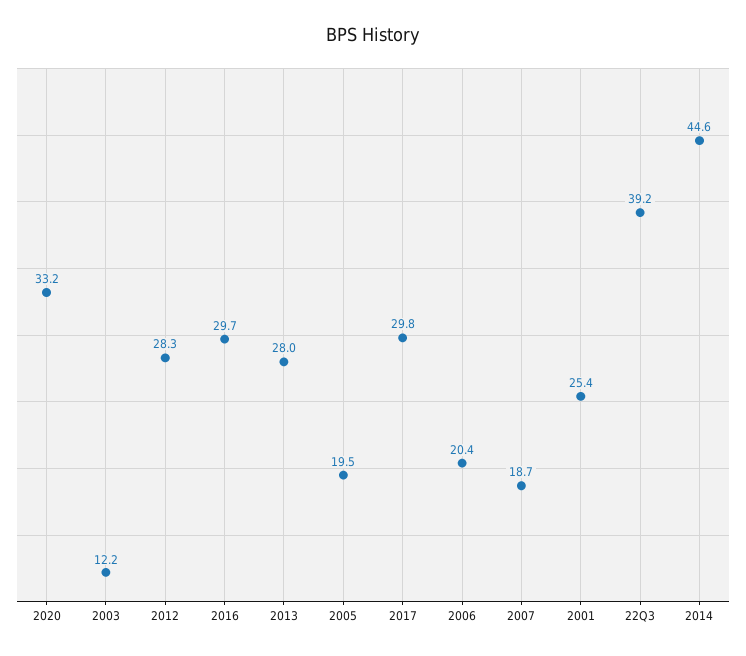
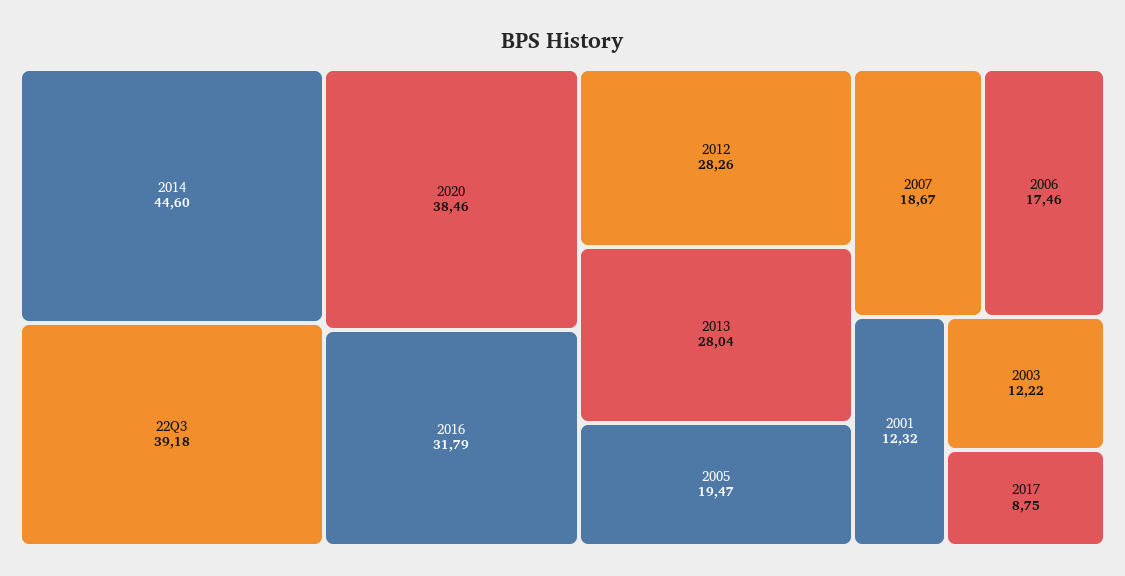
2020: 33.2 -> 38.46
2016: 29.7 -> 31.79
2017: 29.8 -> 8.75
2006: 20.4 -> 17.46
2001: 25.4 -> 12.32

